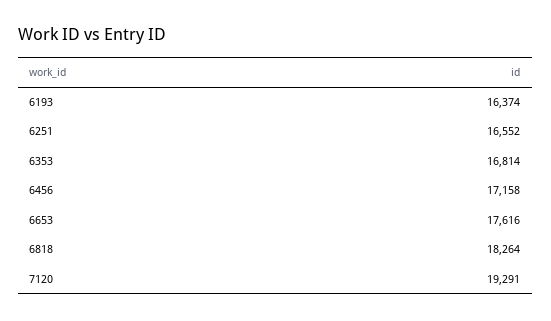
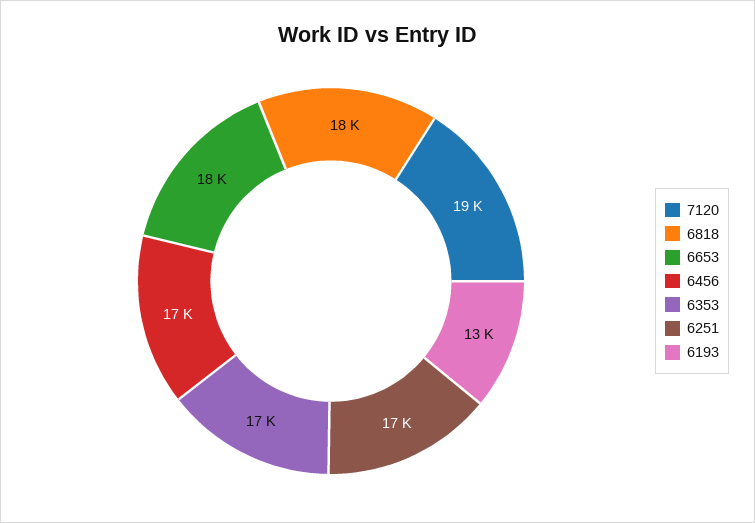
6193: 16374 -> 13000

